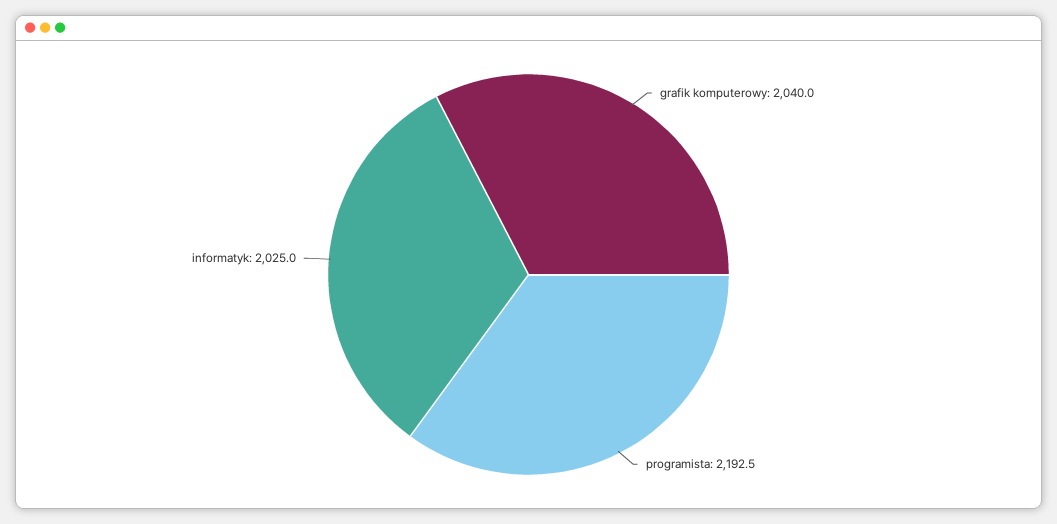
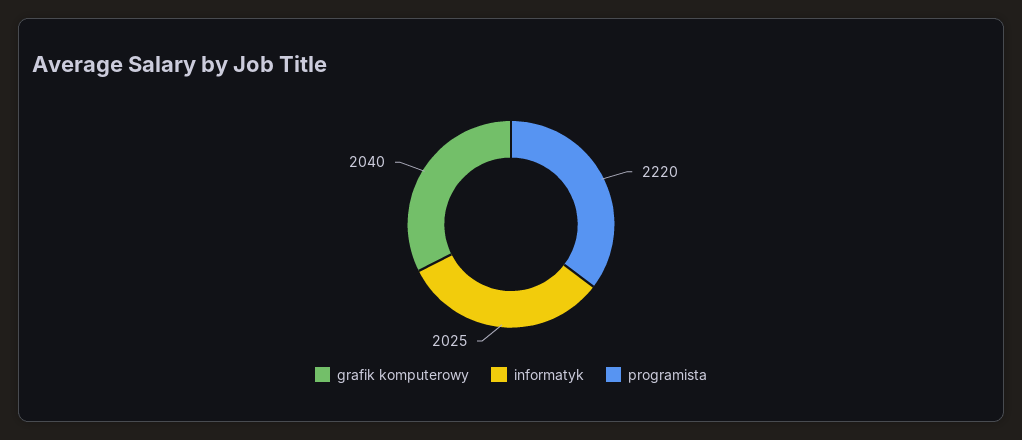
programista: 2192.5 -> 2220

